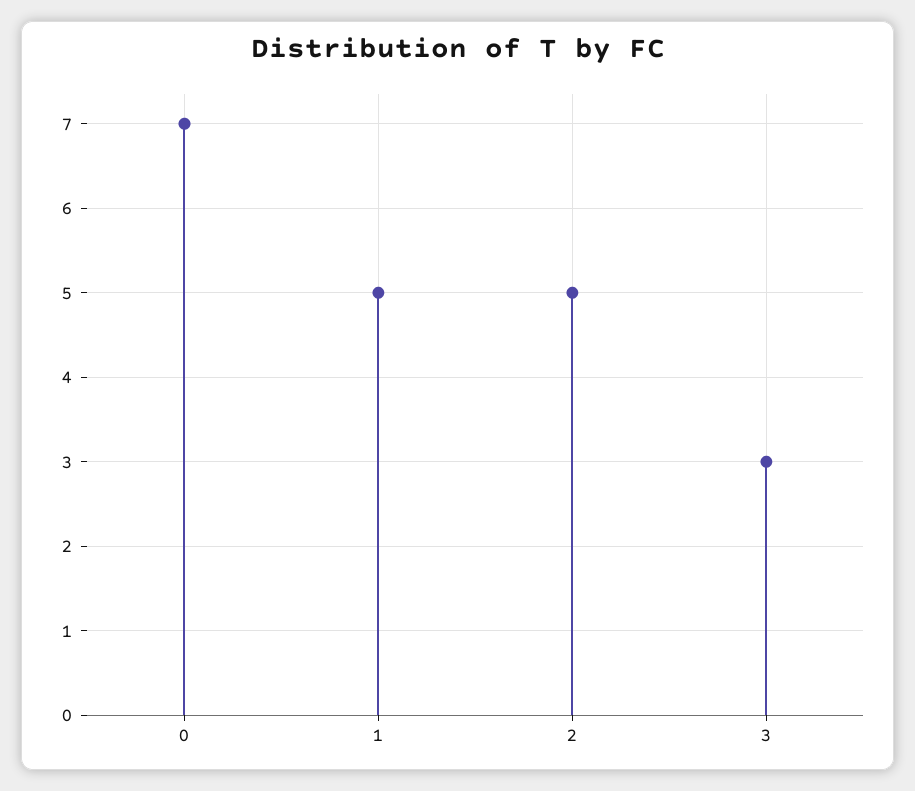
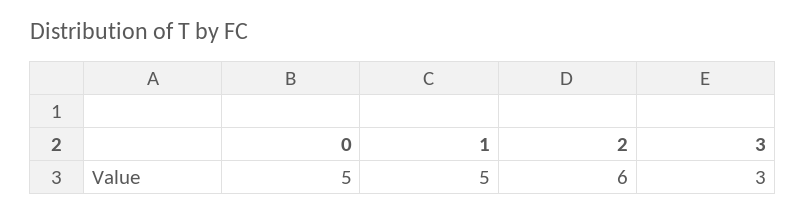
0: 7 -> 5
2: 5 -> 6

